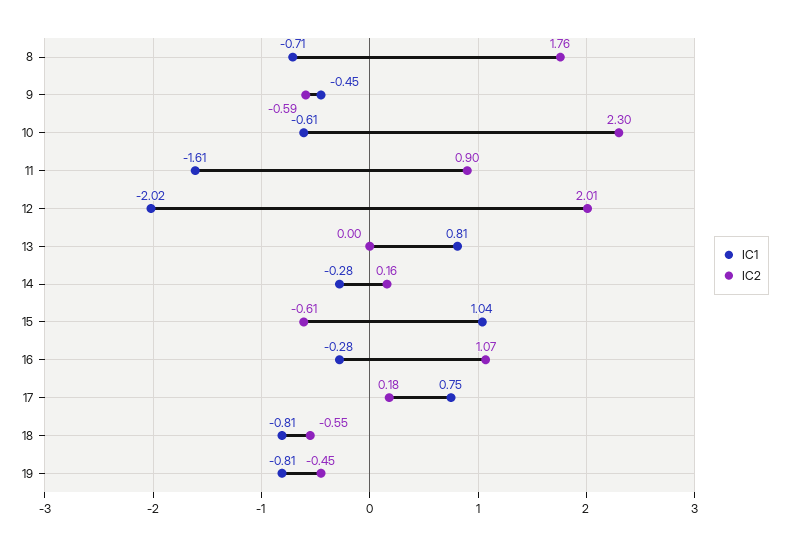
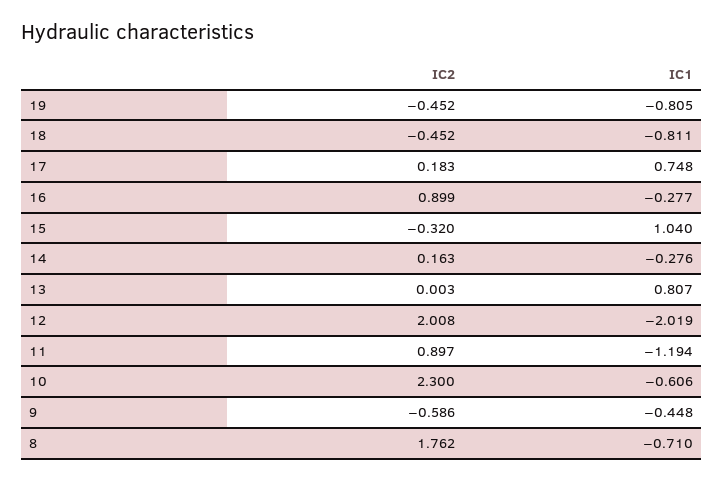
IC1, 11: -1.61 -> -1.194
IC2, 15: -0.61 -> -0.32
IC2, 16: 1.07 -> 0.899
IC2, 18: -0.55 -> -0.452

